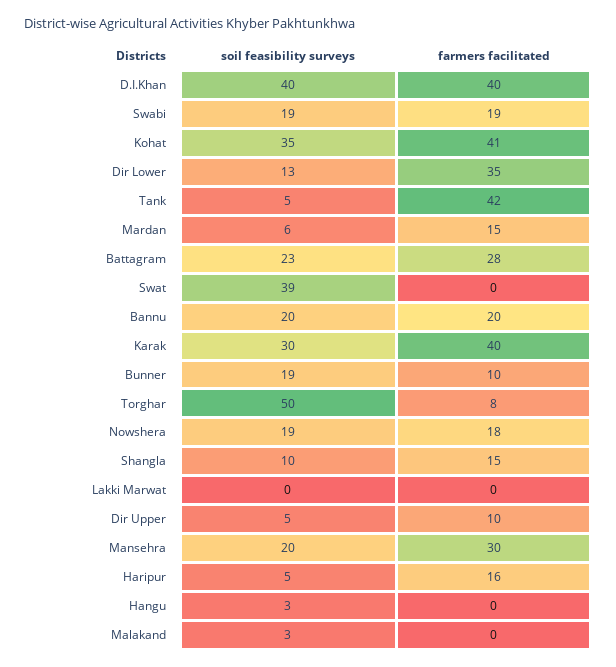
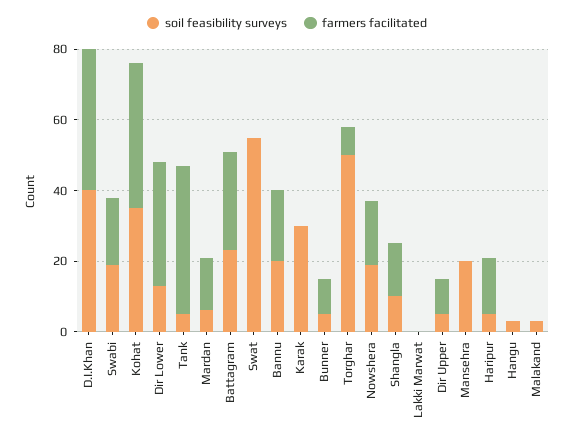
soil feasibility surveys, Swat: 39 -> 55
farmers facilitated, Karak: 40 -> 0
soil feasibility surveys, Bunner: 19 -> 5
farmers facilitated, Mansehra: 30 -> 0

